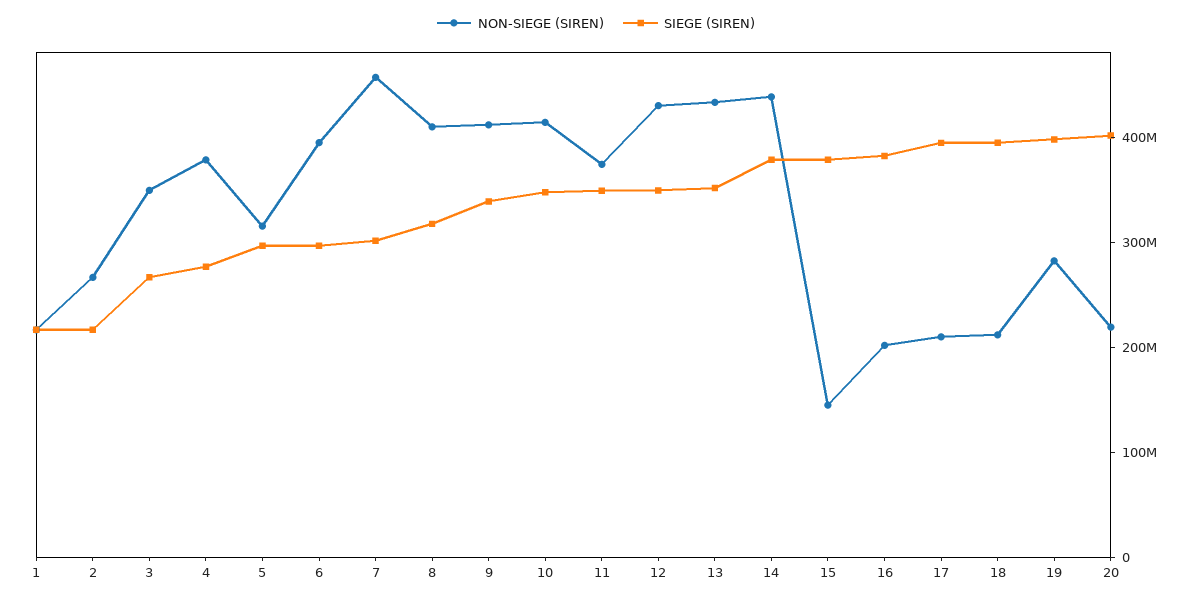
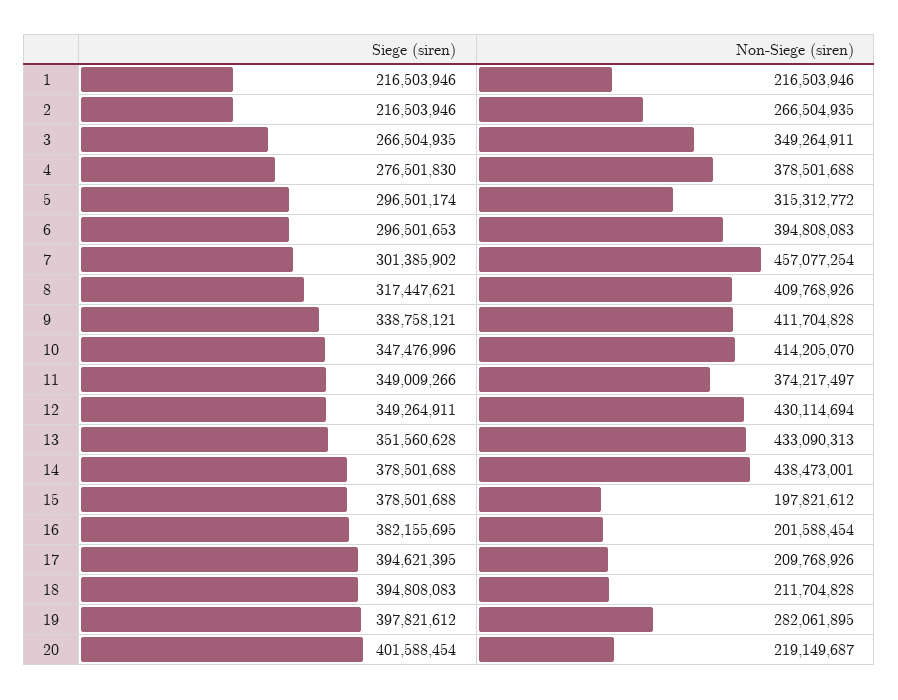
NON-SIEGE (SIREN), 15: 140000000 -> 197821612

